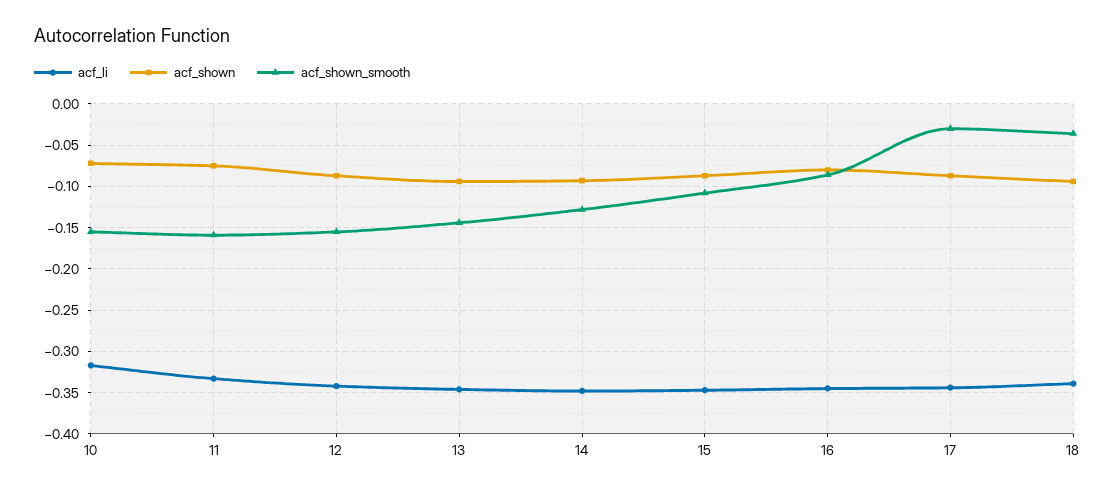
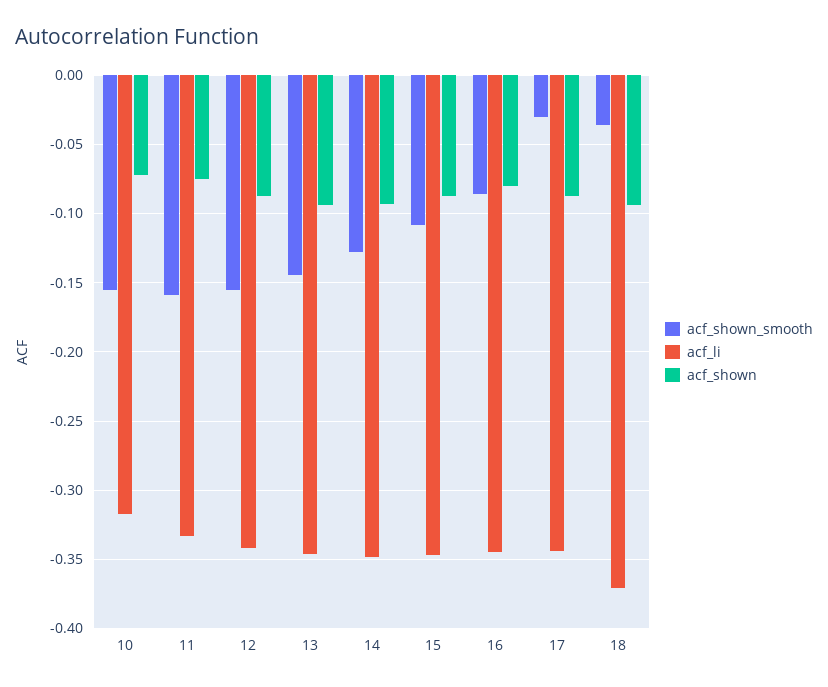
acf_li, 18: -0.34 -> -0.37

